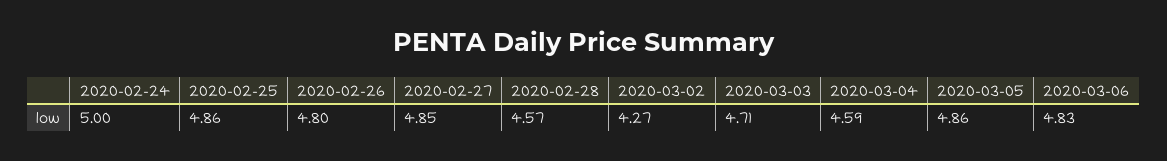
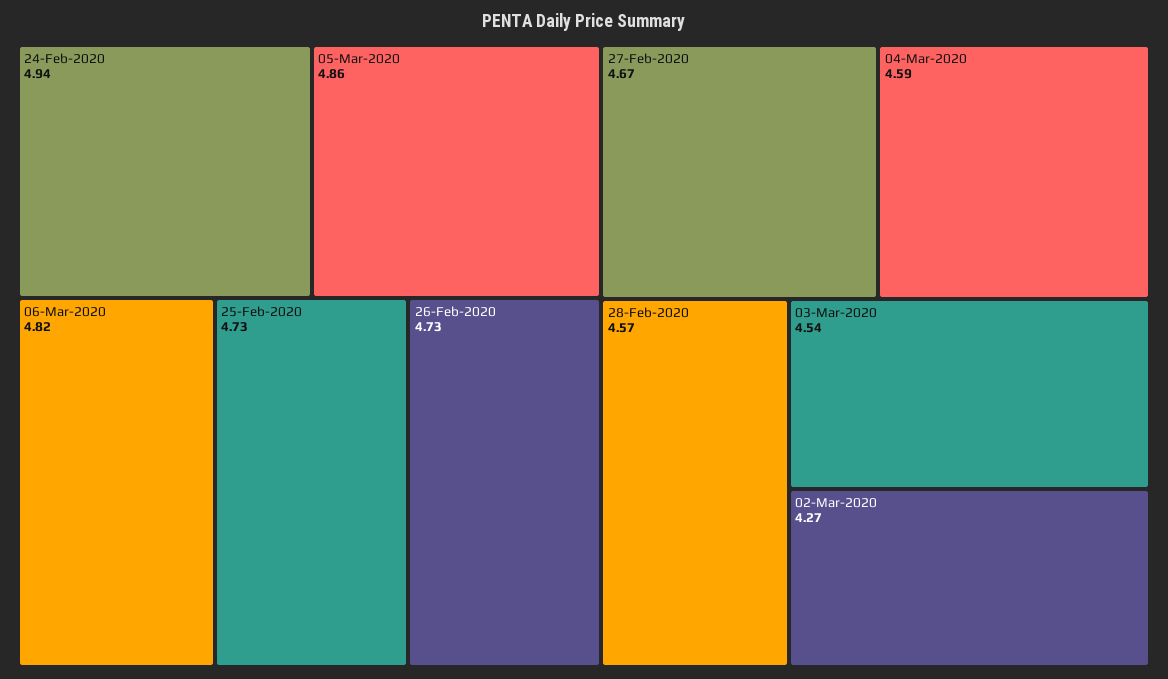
2020-02-24: 5 -> 4.94
2020-02-25: 4.86 -> 4.73
2020-02-26: 4.8 -> 4.73
2020-02-27: 4.85 -> 4.67
2020-03-03: 4.71 -> 4.54
2020-03-06: 4.83 -> 4.82

